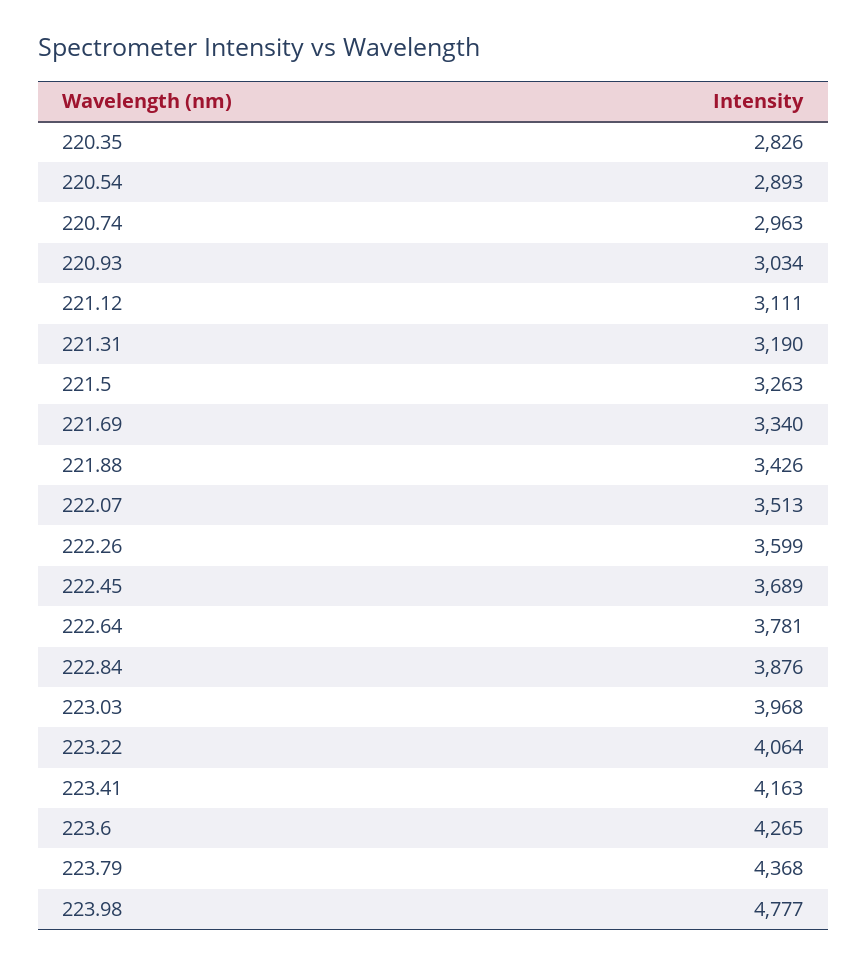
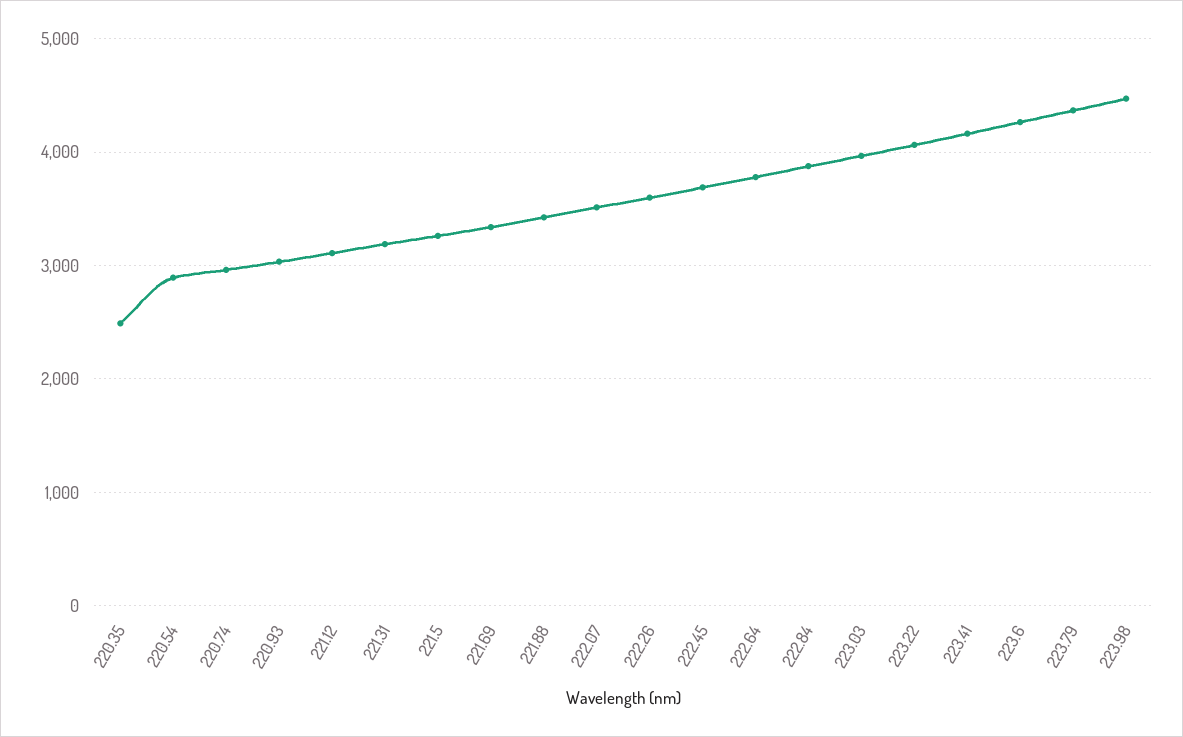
220.35: 2826 -> 2500
223.98: 4777 -> 4500

